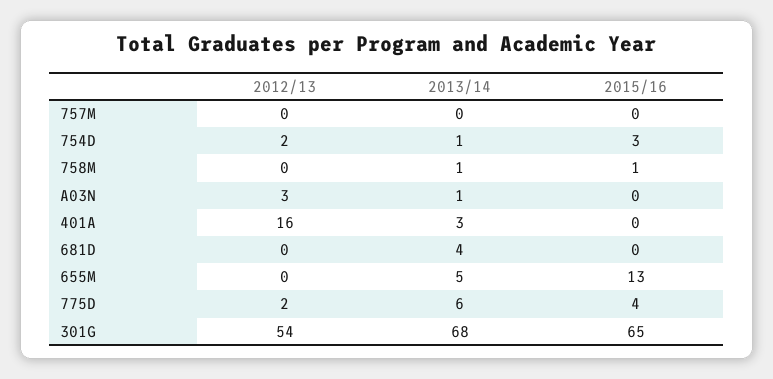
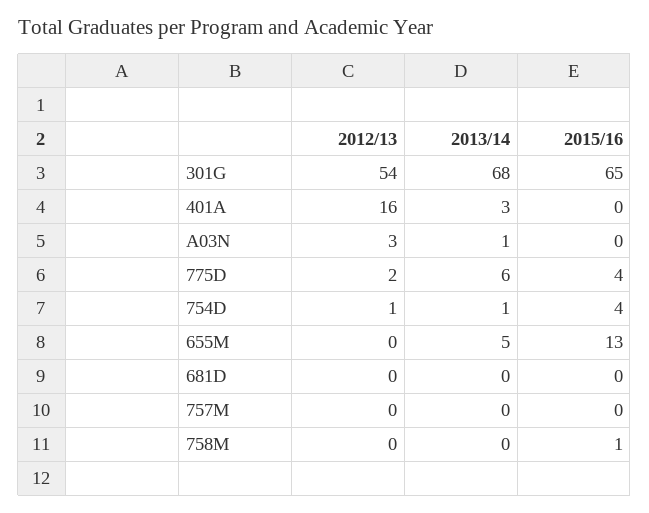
2012/13, 754D: 2 -> 1
2015/16, 754D: 3 -> 4
2013/14, 758M: 1 -> 0
2013/14, 681D: 4 -> 0

